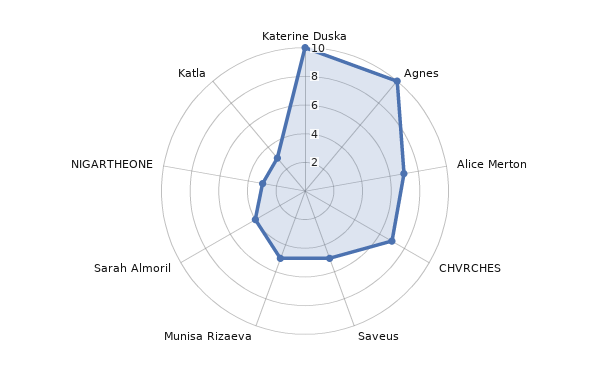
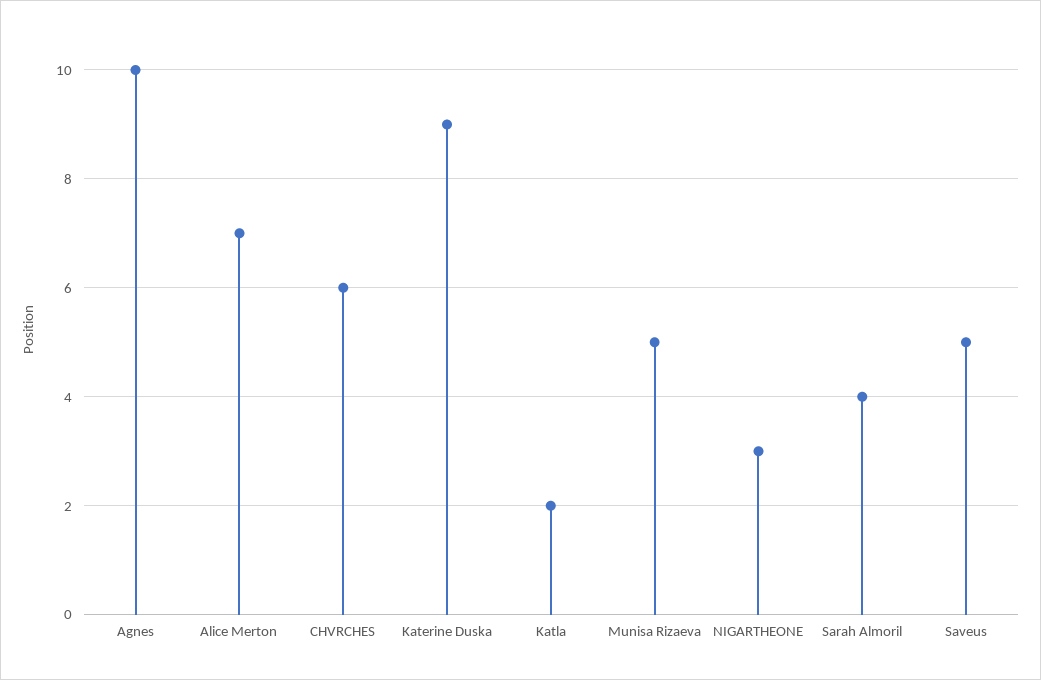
Katerine Duska: 10 -> 9
CHVRCHES: 7 -> 6
Katla: 3 -> 2

